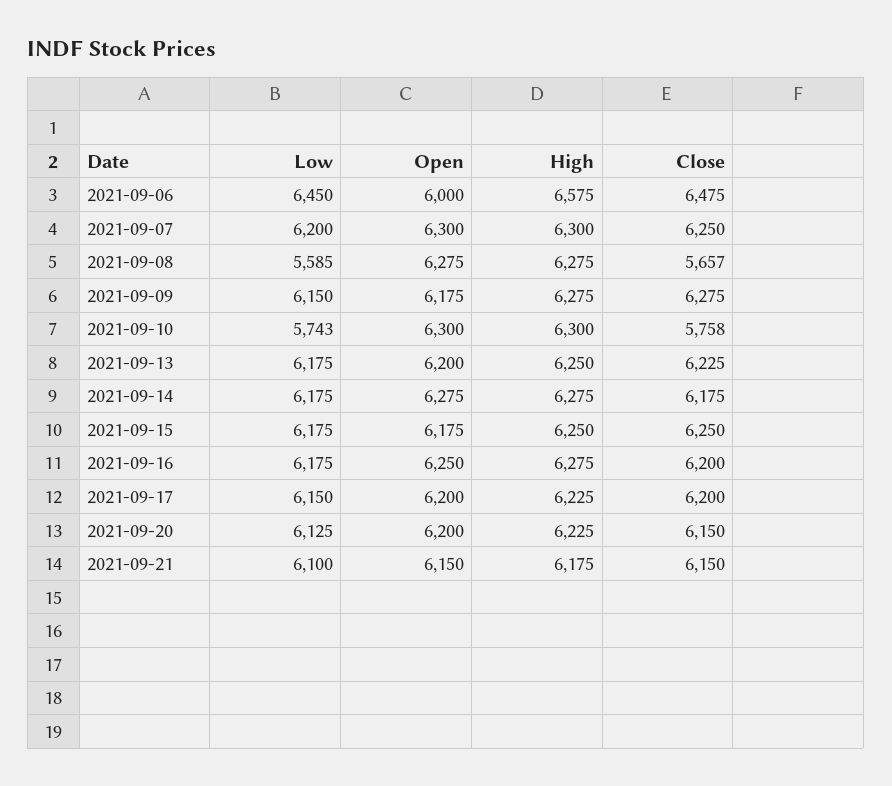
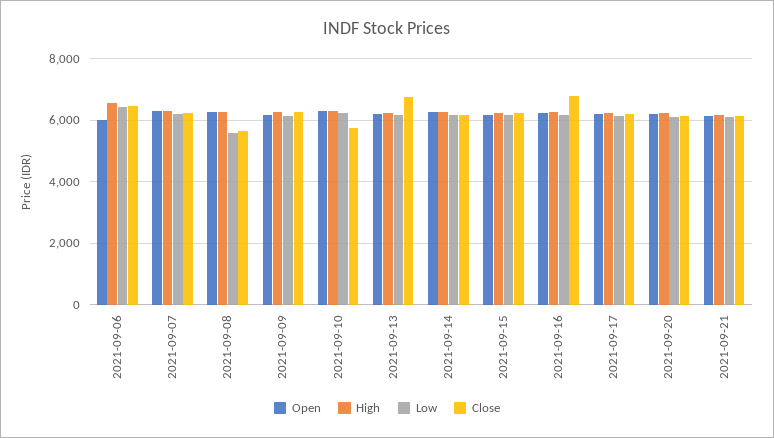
Low, 2021-09-10: 5743 -> 6200
Close, 2021-09-13: 6225 -> 6800
Close, 2021-09-16: 6200 -> 6800

